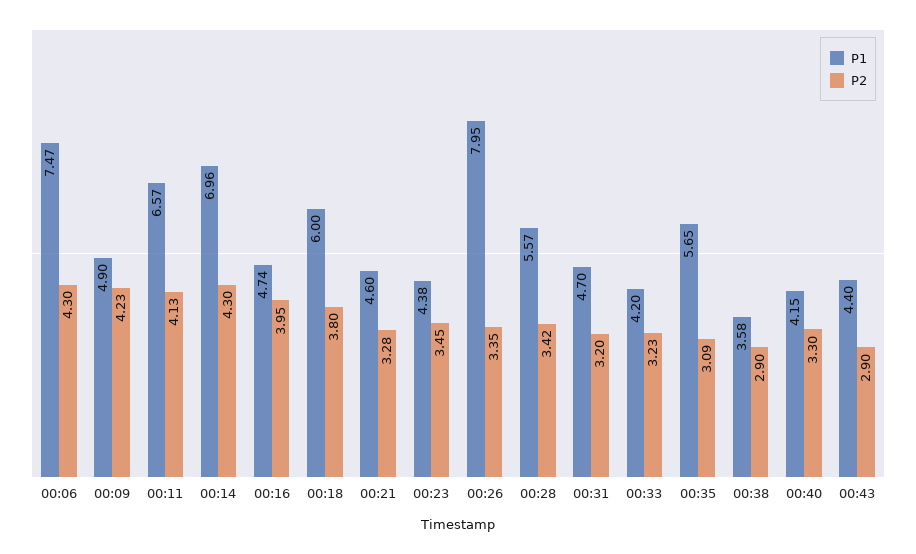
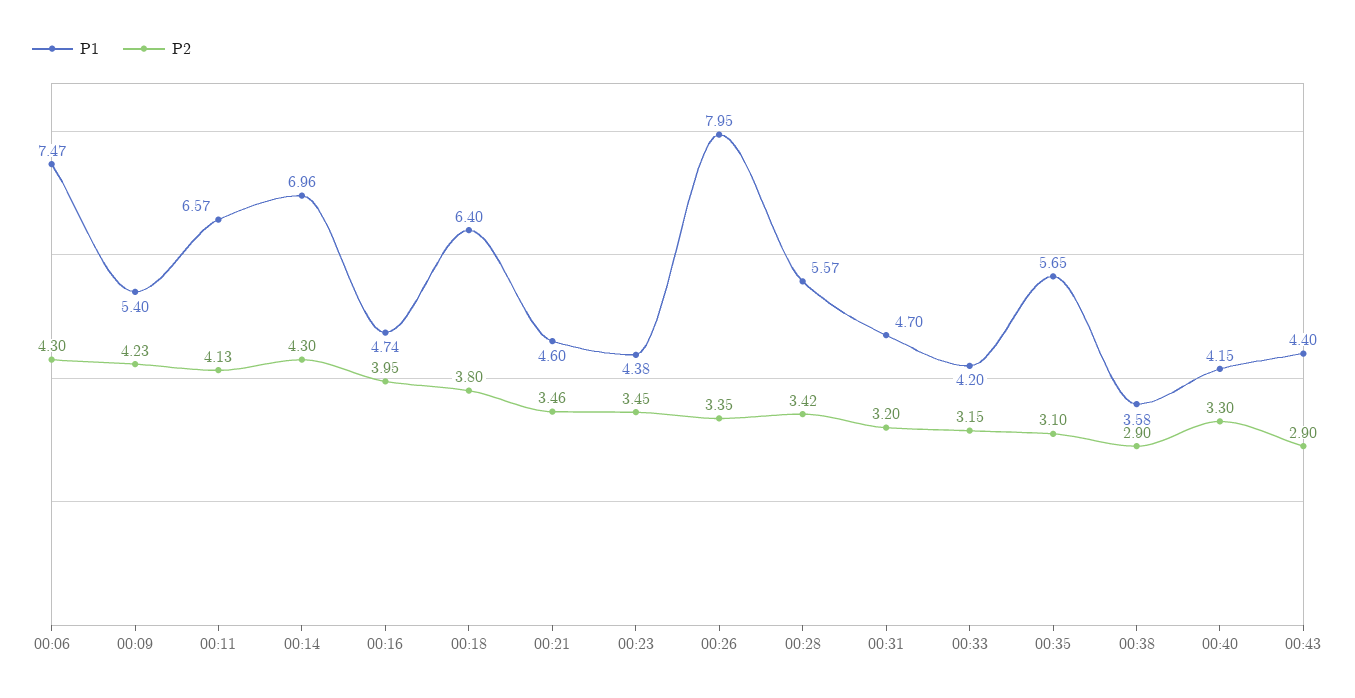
P1, 00:09: 4.9 -> 5.4
P1, 00:18: 6 -> 6.4
P2, 00:21: 3.28 -> 3.46
P2, 00:33: 3.23 -> 3.15
P2, 00:35: 3.09 -> 3.1

